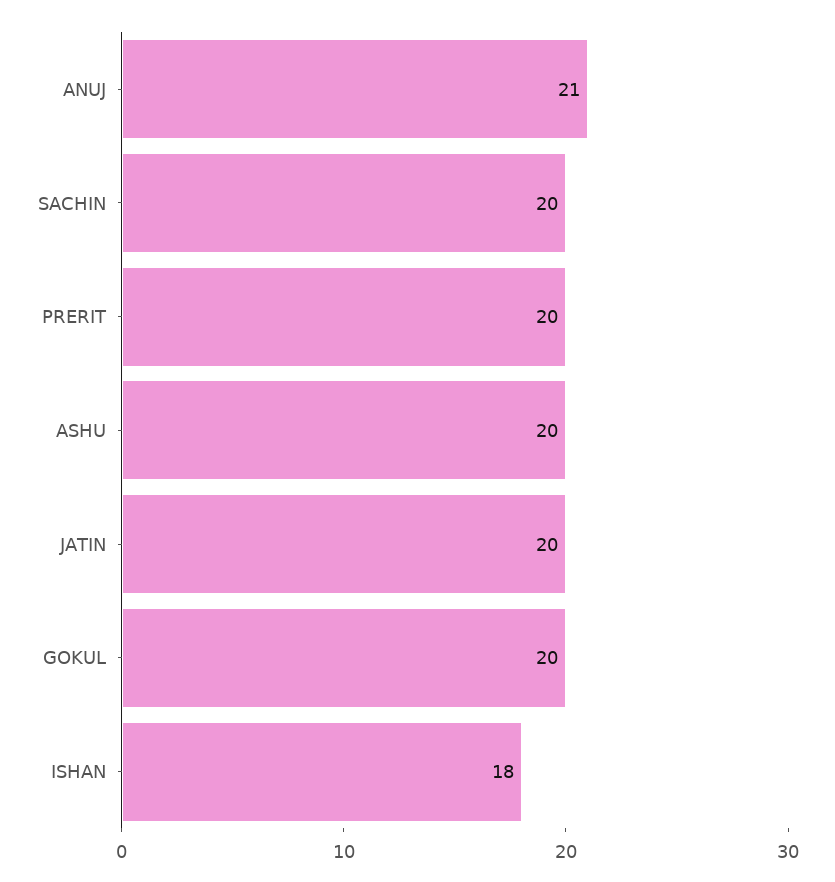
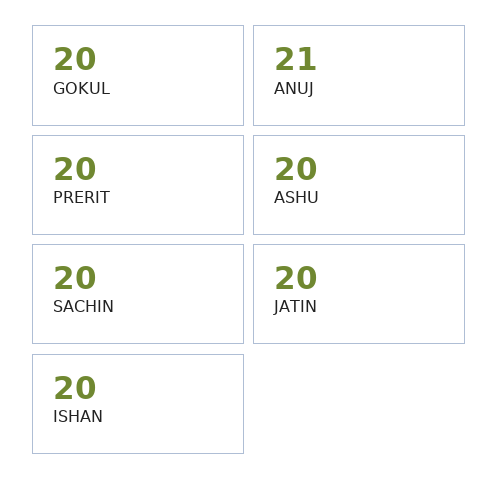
ISHAN: 18 -> 20

